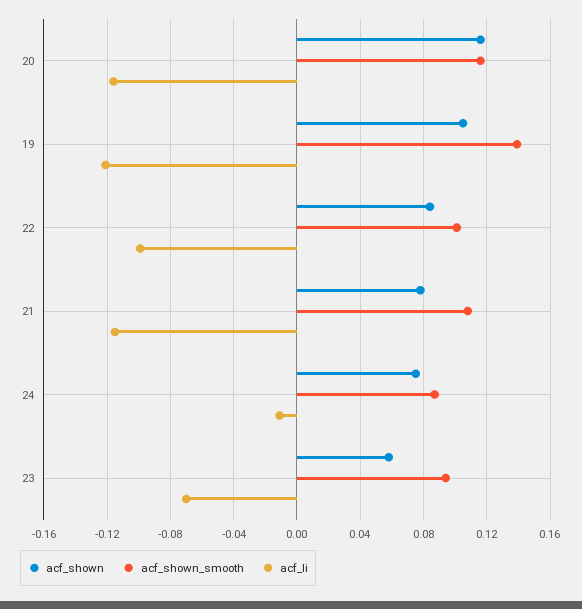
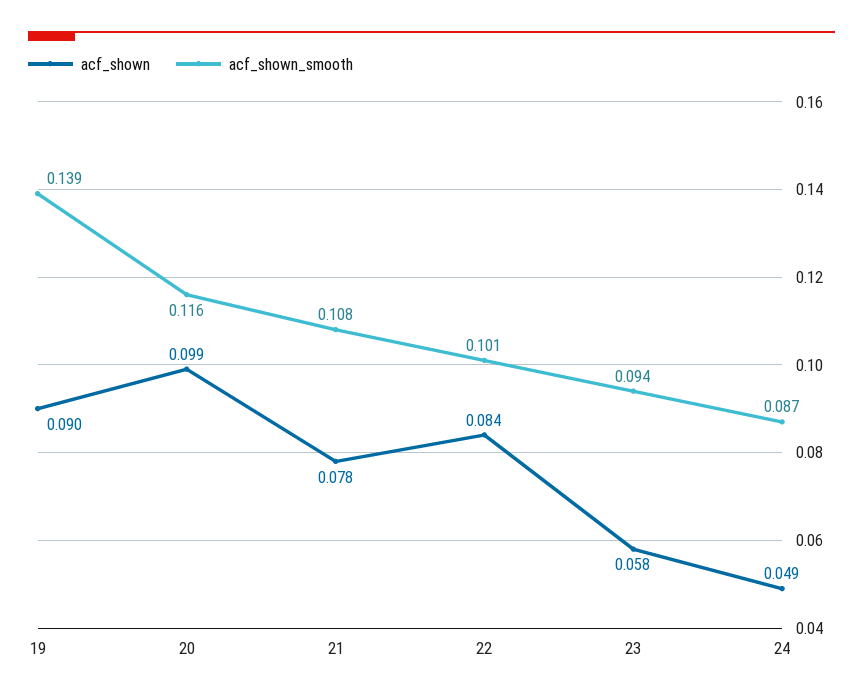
acf_shown, 20: 0.115 -> 0.099
acf_li, 20: -0.115 -> none
acf_shown, 19: 0.105 -> 0.09
acf_li, 19: -0.12 -> none
acf_li, 22: -0.1 -> none
acf_li, 21: -0.115 -> none
acf_shown, 24: 0.075 -> 0.049
acf_li, 24: -0.01 -> none
acf_li, 23: -0.07 -> none

